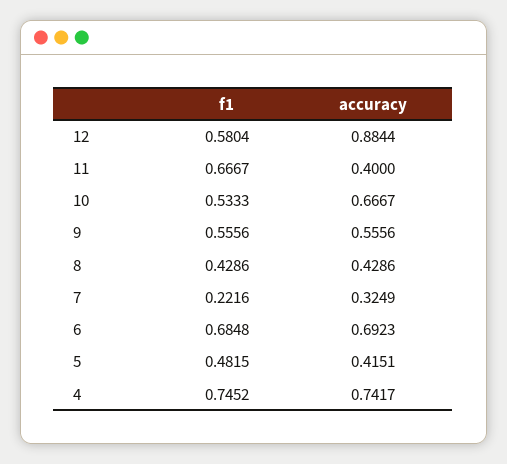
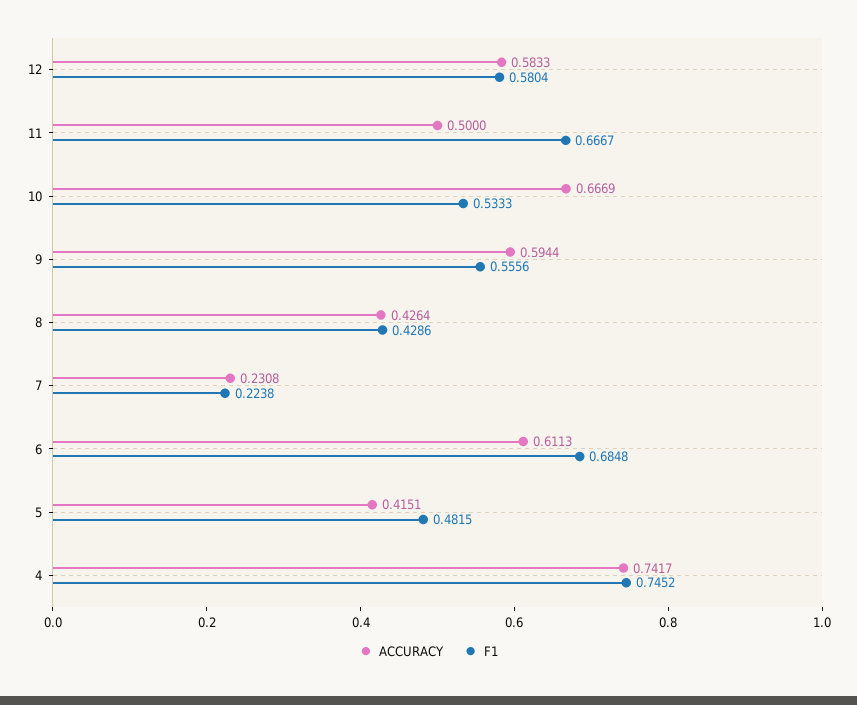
accuracy, 12: 0.8844 -> 0.5833
accuracy, 11: 0.4 -> 0.5
accuracy, 10: 0.6667 -> 0.6669
accuracy, 9: 0.5556 -> 0.5944
accuracy, 8: 0.4286 -> 0.4264
f1, 7: 0.2216 -> 0.2238
accuracy, 7: 0.3249 -> 0.2308
accuracy, 6: 0.6923 -> 0.6113

